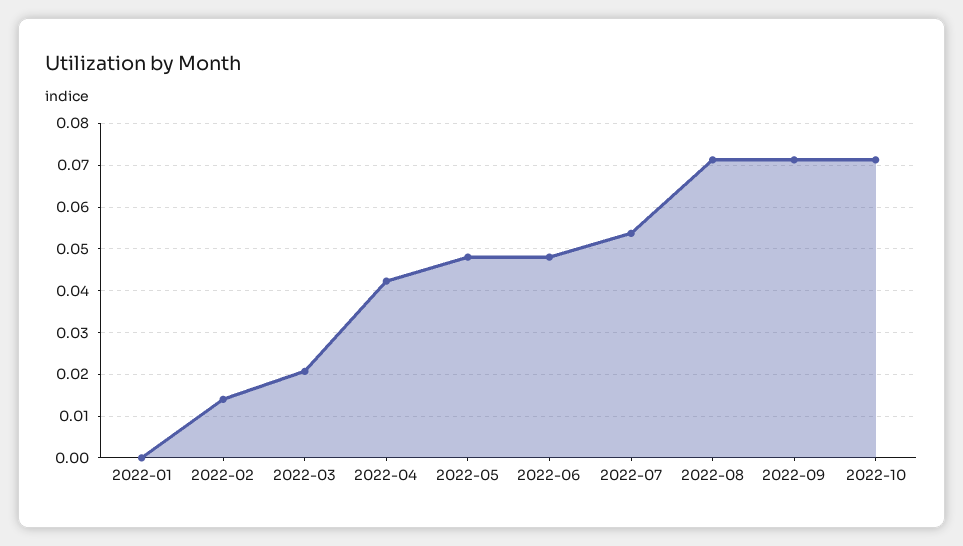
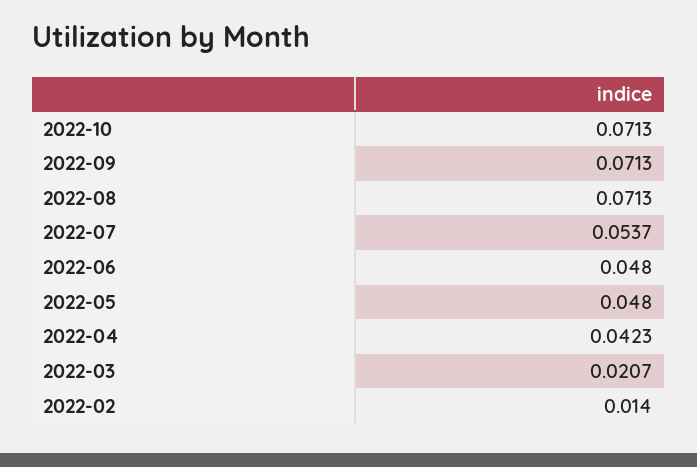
2022-01: 0 -> none

